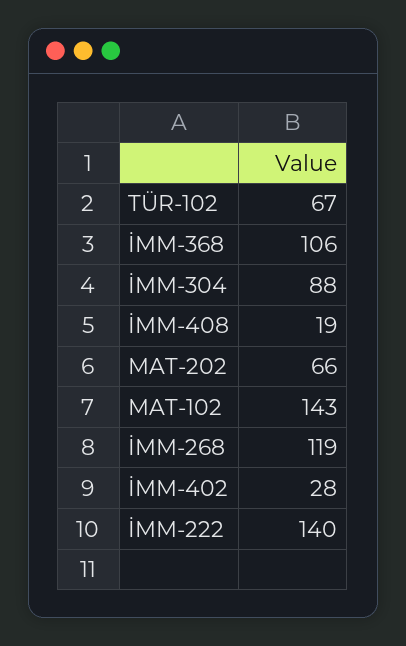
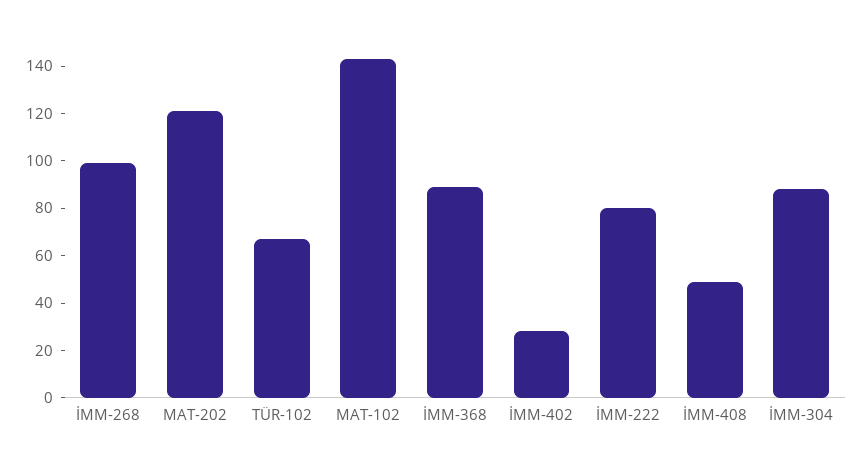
İMM-368: 106 -> 90
İMM-408: 19 -> 50
MAT-202: 66 -> 120
İMM-268: 119 -> 100
İMM-222: 140 -> 80

